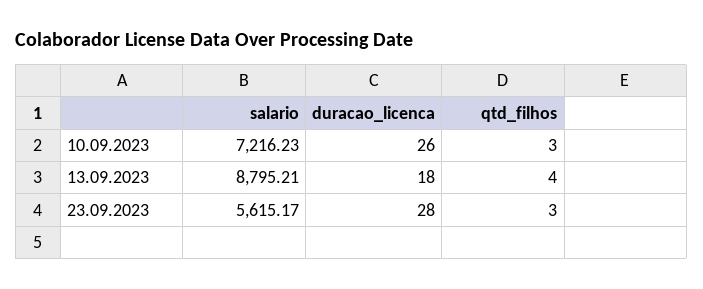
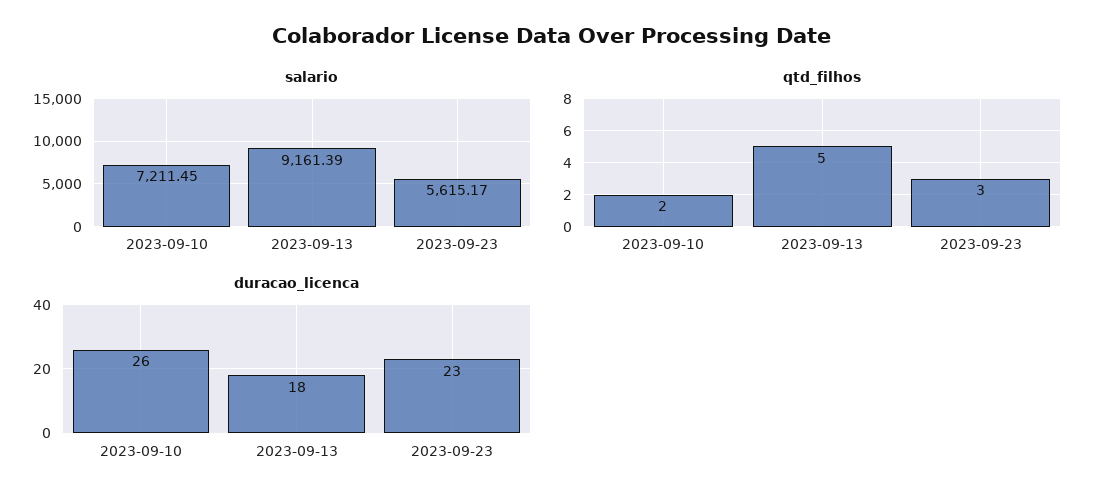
salario, 10.09.2023: 7216.23 -> 7211.45
qtd_filhos, 10.09.2023: 3 -> 2
salario, 13.09.2023: 8795.21 -> 9161.39
qtd_filhos, 13.09.2023: 4 -> 5
duracao_licenca, 23.09.2023: 28 -> 23

